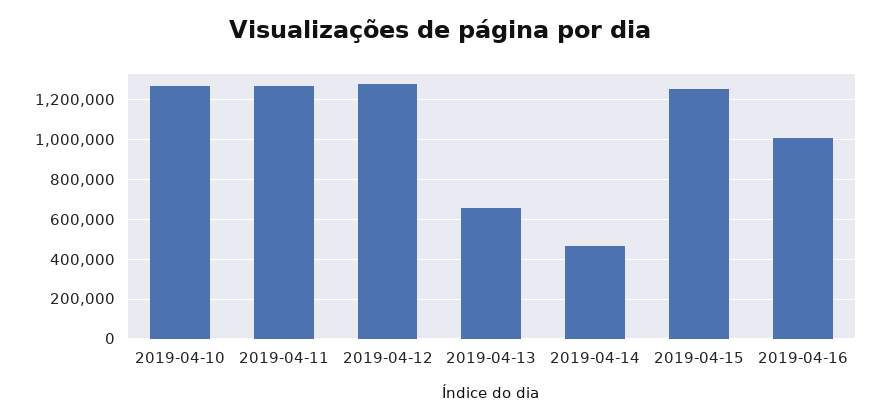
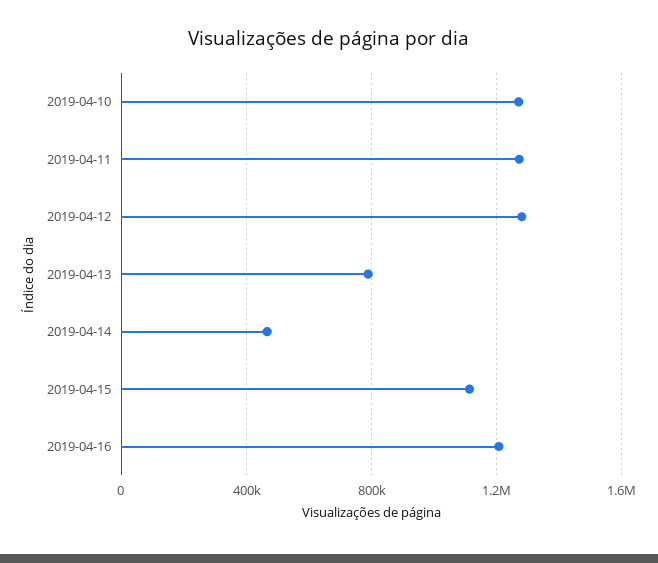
2019-04-13: 650000 -> 800000
2019-04-15: 1250000 -> 1100000
2019-04-16: 1000000 -> 1200000

